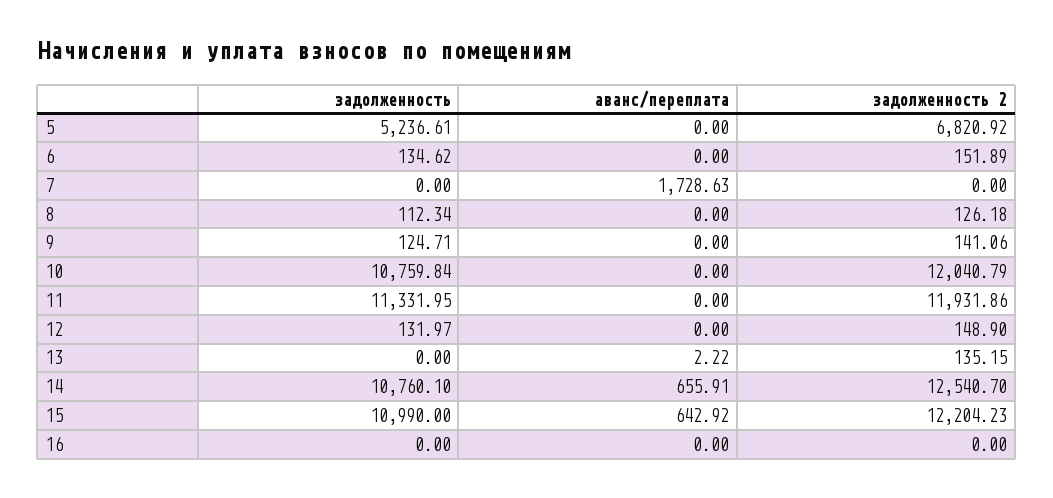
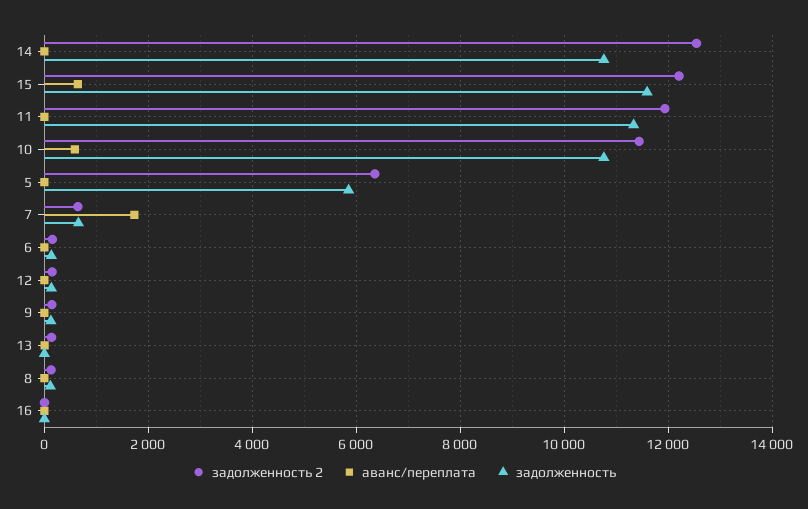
задолженность, 5: 5236.61 -> 5800
задолженность 2, 5: 6820.92 -> 6400
задолженность, 7: 0 -> 600
задолженность 2, 7: 0 -> 600
аванс/переплата, 10: 0 -> 600
задолженность 2, 10: 12040.79 -> 11400
аванс/переплата, 14: 655.91 -> 0
задолженность, 15: 10990 -> 11600

